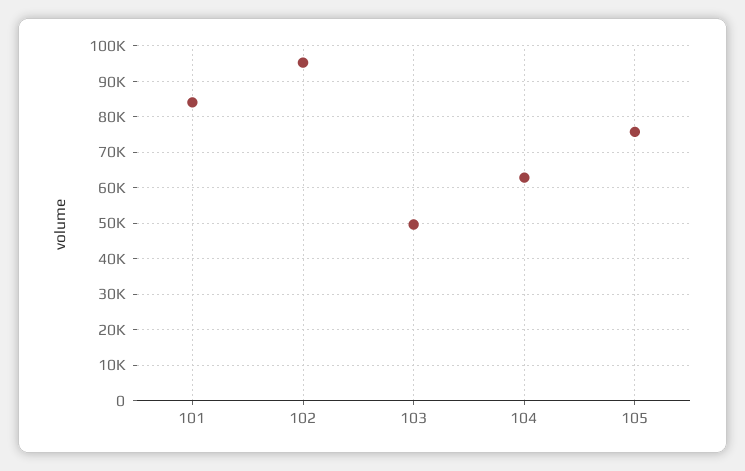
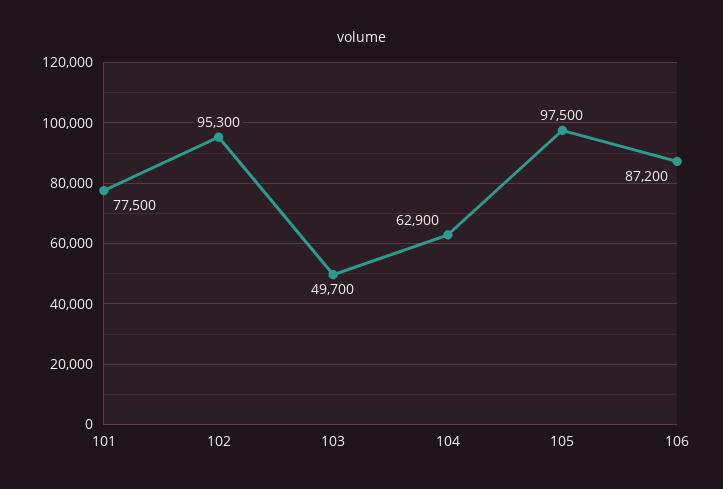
101: 84000 -> 77500
105: 76000 -> 97500
106: none -> 87200

